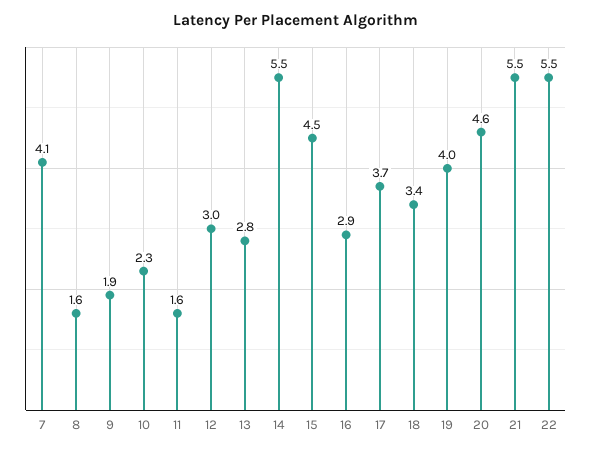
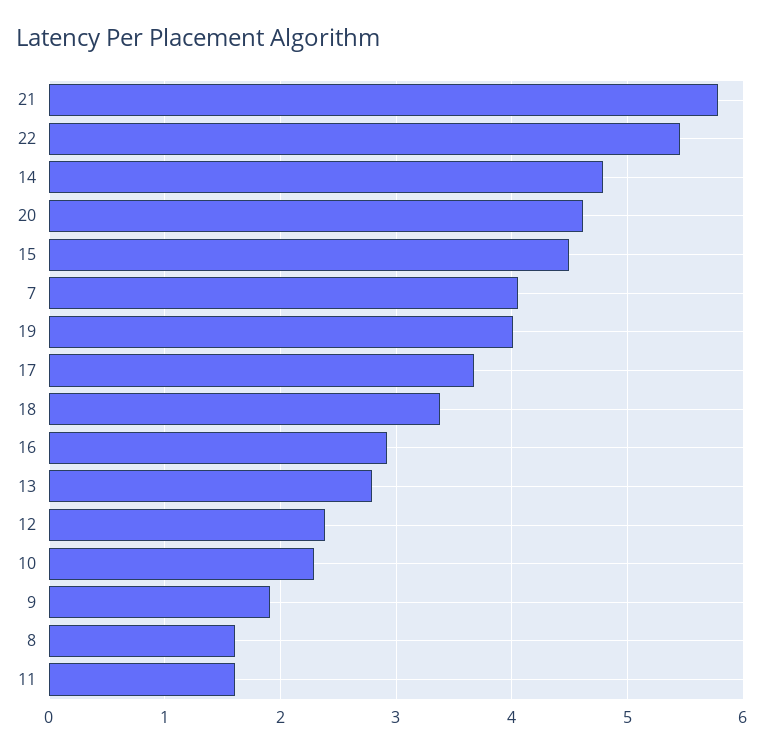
12: 3 -> 2.4
14: 5.5 -> 4.8
21: 5.5 -> 5.8

